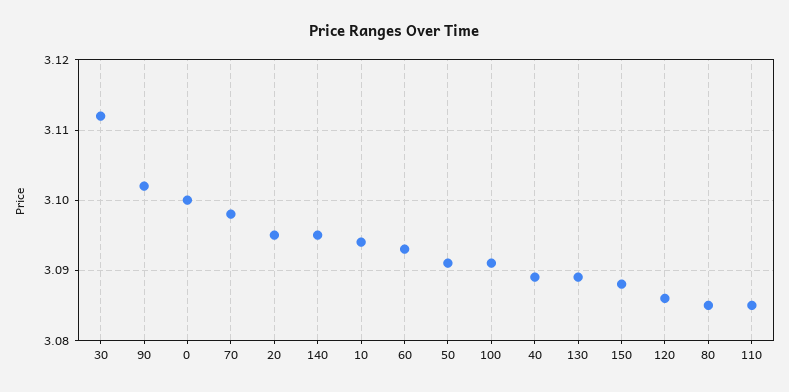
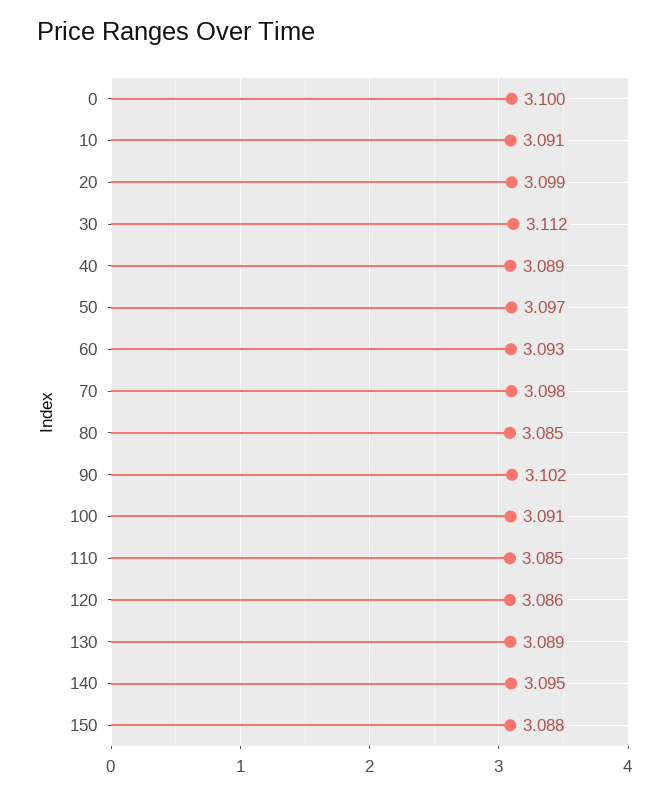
20: 3.095 -> 3.099
10: 3.094 -> 3.091
50: 3.091 -> 3.097

